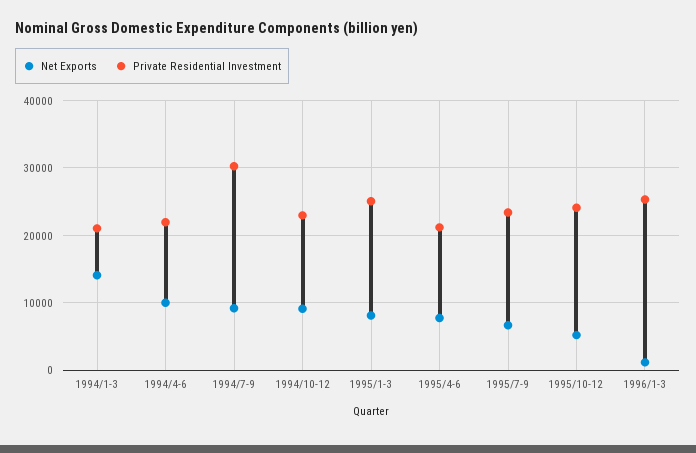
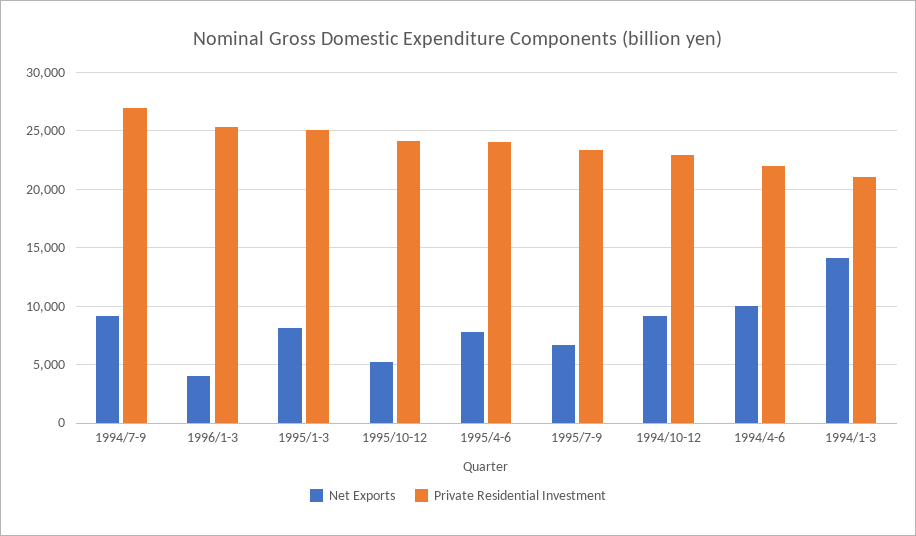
Private Residential Investment, 1994/7-9: 30000 -> 27000
Private Residential Investment, 1995/4-6: 21000 -> 24000
Net Exports, 1996/1-3: 1000 -> 4000

